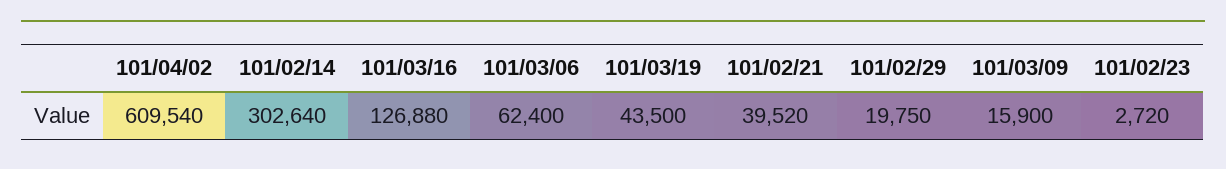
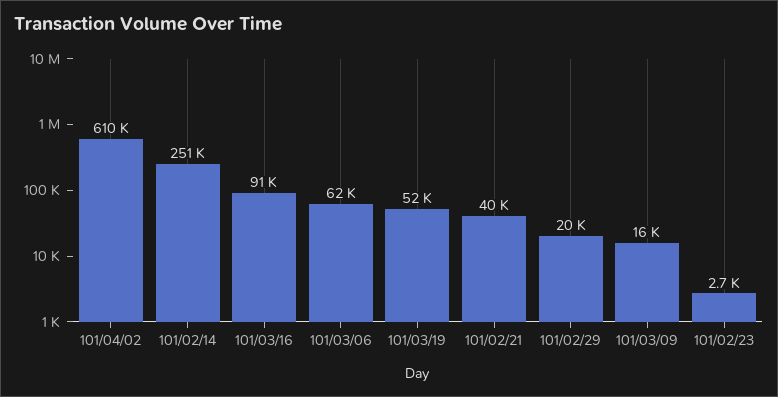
101/02/14: 302640 -> 251000
101/03/16: 126880 -> 91000
101/03/19: 43500 -> 52000

